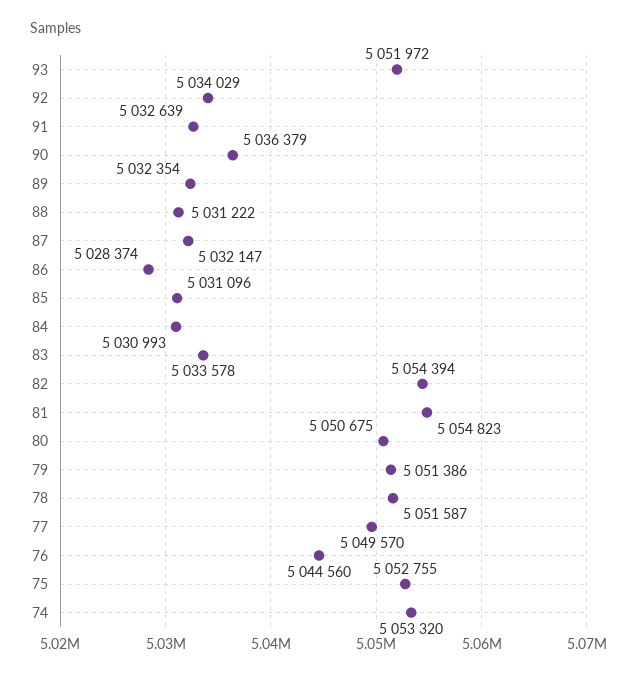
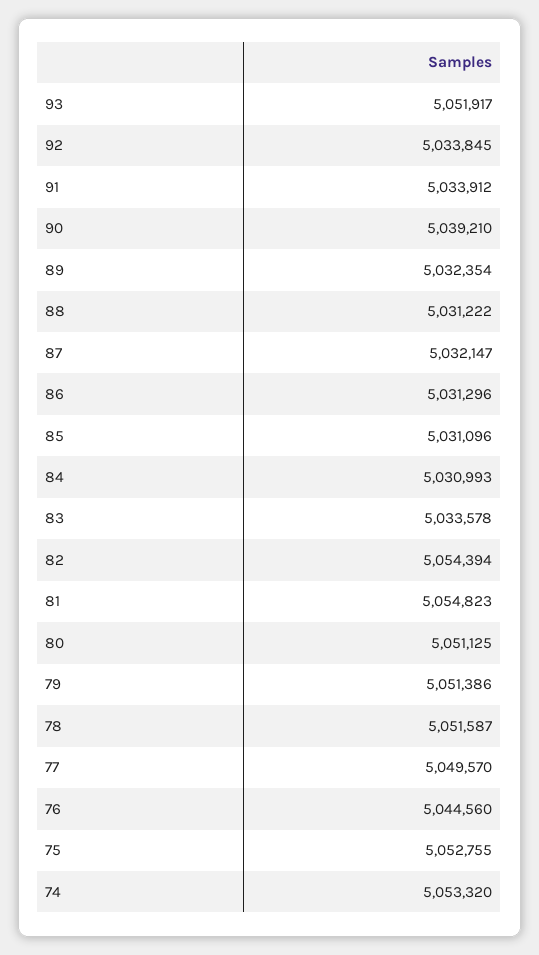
93: 5051972 -> 5051917
92: 5034029 -> 5033845
91: 5032639 -> 5033912
90: 5036379 -> 5039210
86: 5028374 -> 5031296
80: 5050675 -> 5051125

